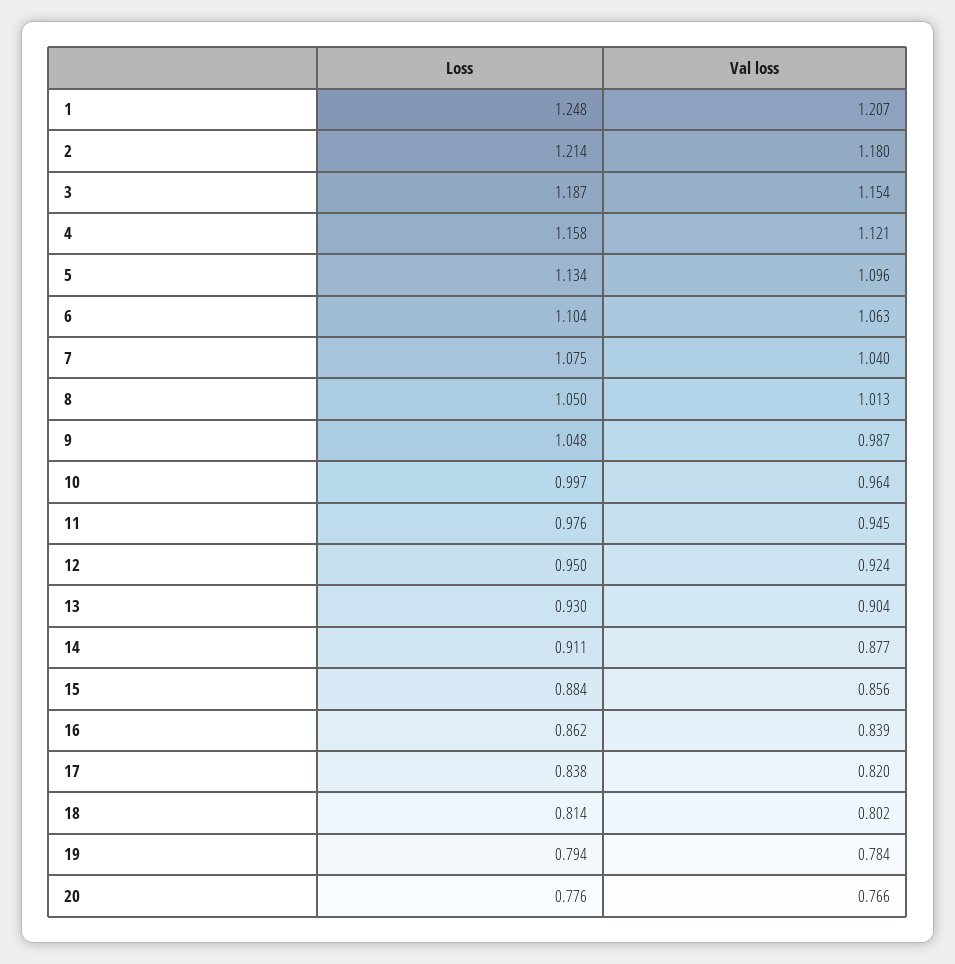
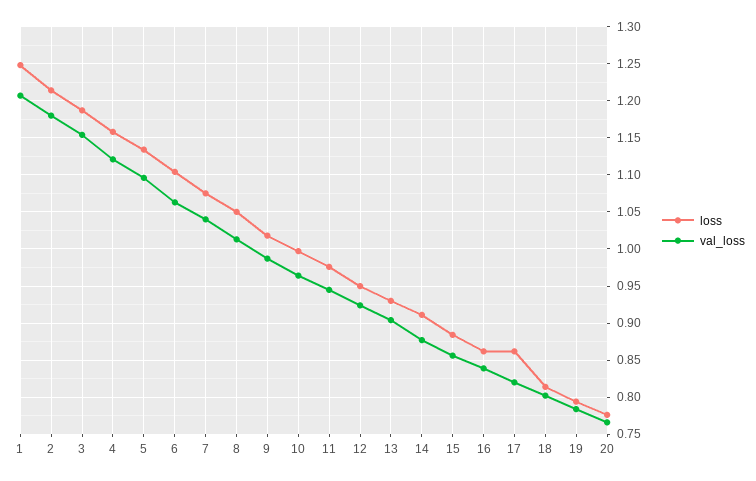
Loss, 9: 1.048 -> 1.02
Loss, 17: 0.838 -> 0.86

